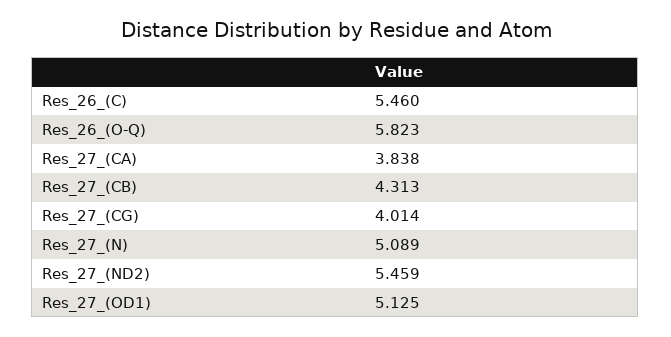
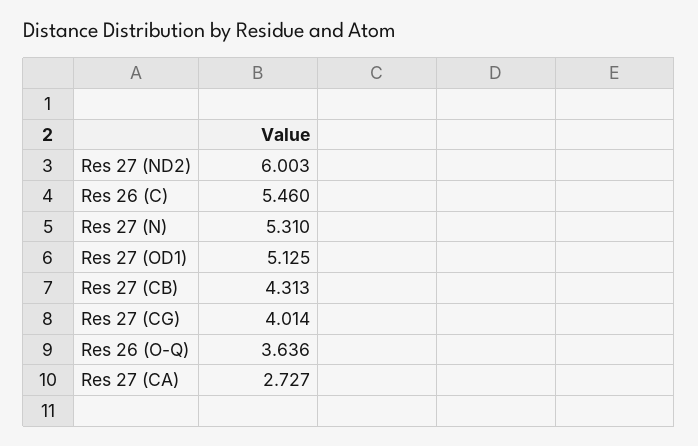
Res_26_(O-Q): 5.823 -> 3.636
Res_27_(CA): 3.838 -> 2.727
Res_27_(N): 5.089 -> 5.31
Res_27_(ND2): 5.459 -> 6.003

